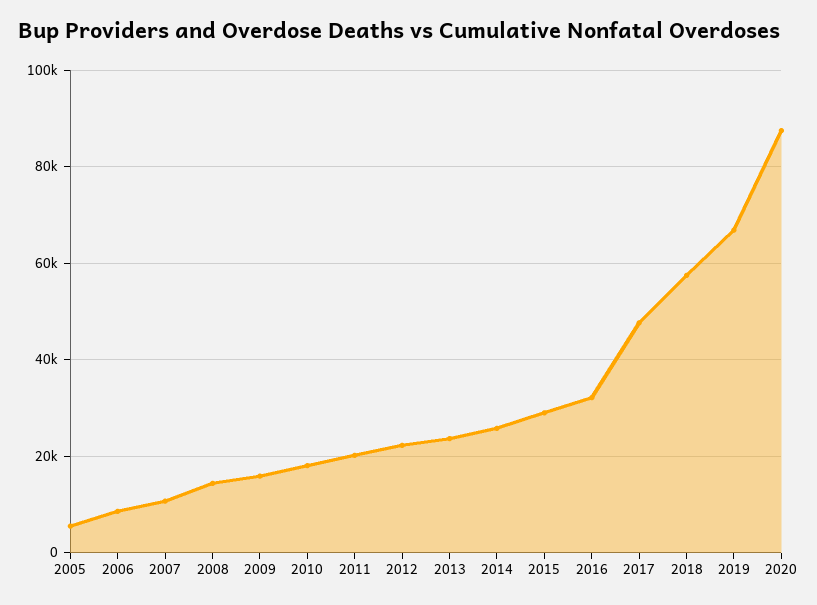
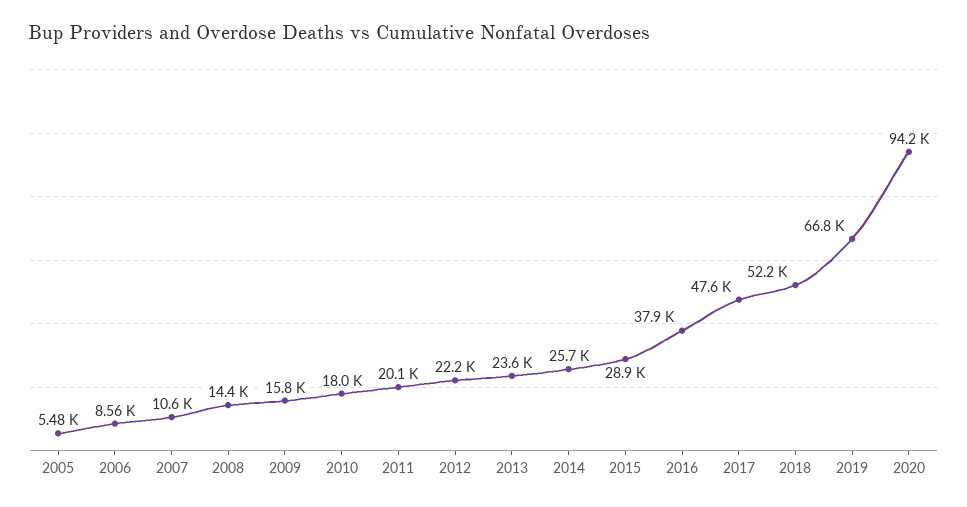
2016: 32000 -> 37900
2018: 58000 -> 52200
2020: 88000 -> 94200

